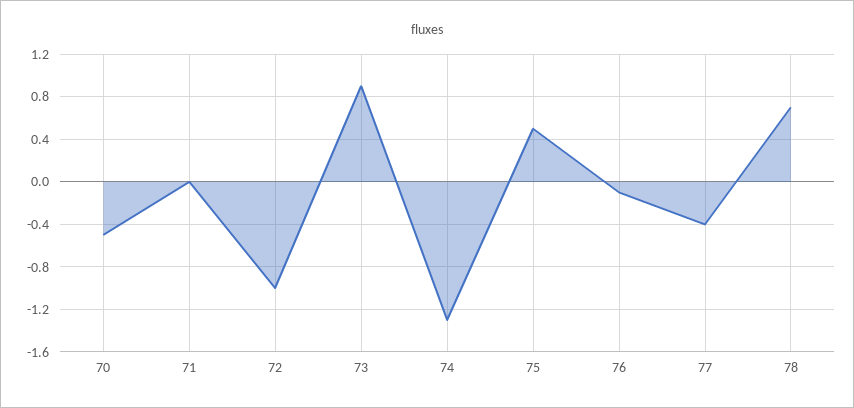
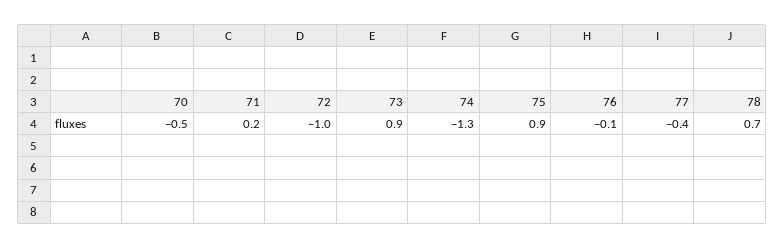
71: 0 -> 0.2
75: 0.5 -> 0.9

